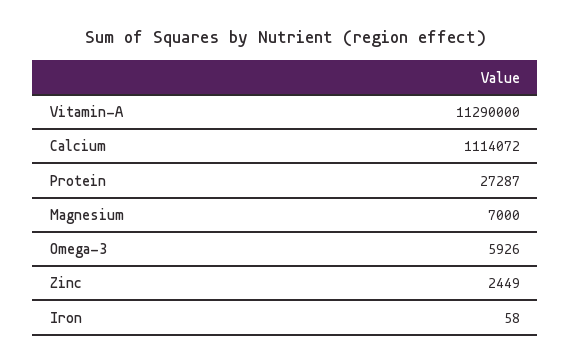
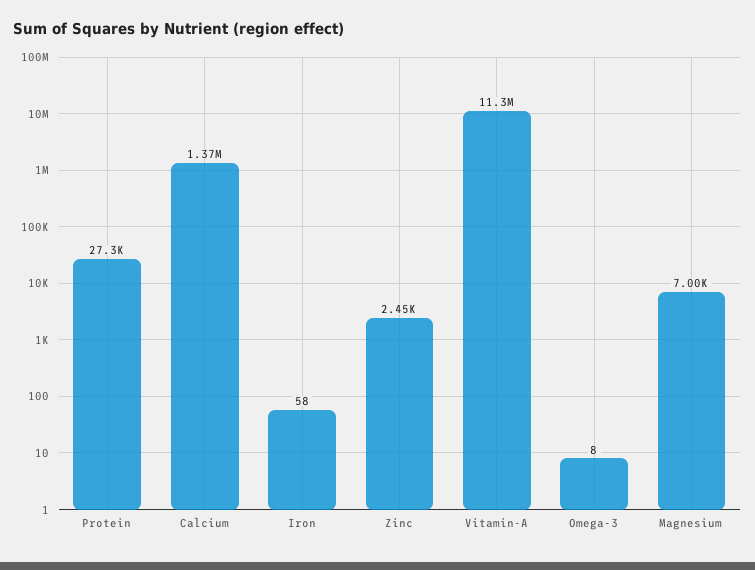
Calcium: 1114072 -> 1370000
Omega-3: 5926 -> 8

